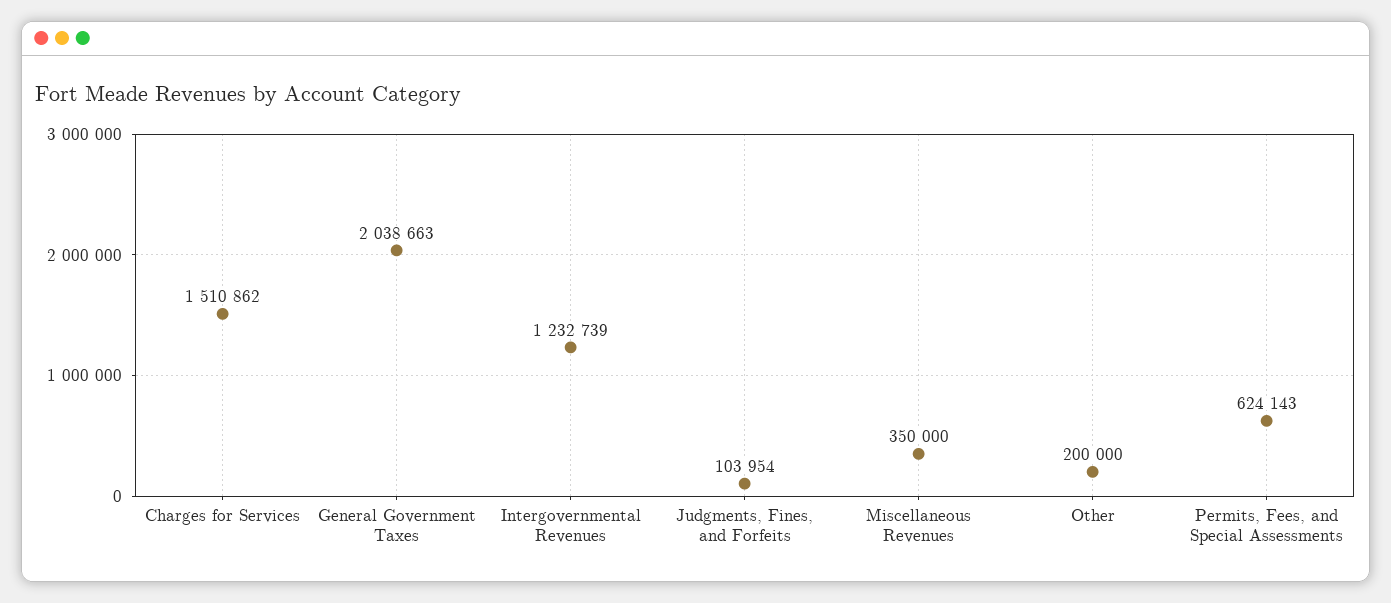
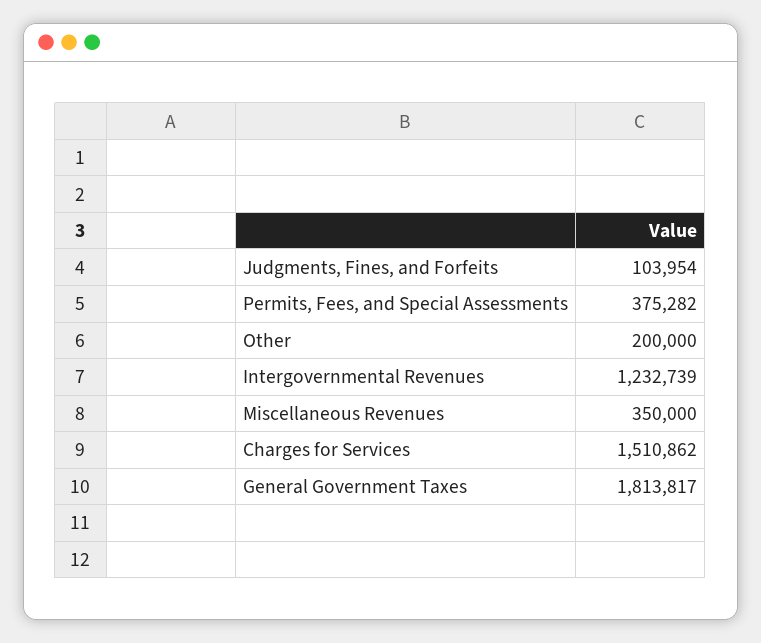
General Government Taxes: 2038663 -> 1813817
Permits, Fees, and Special Assessments: 624143 -> 375282

